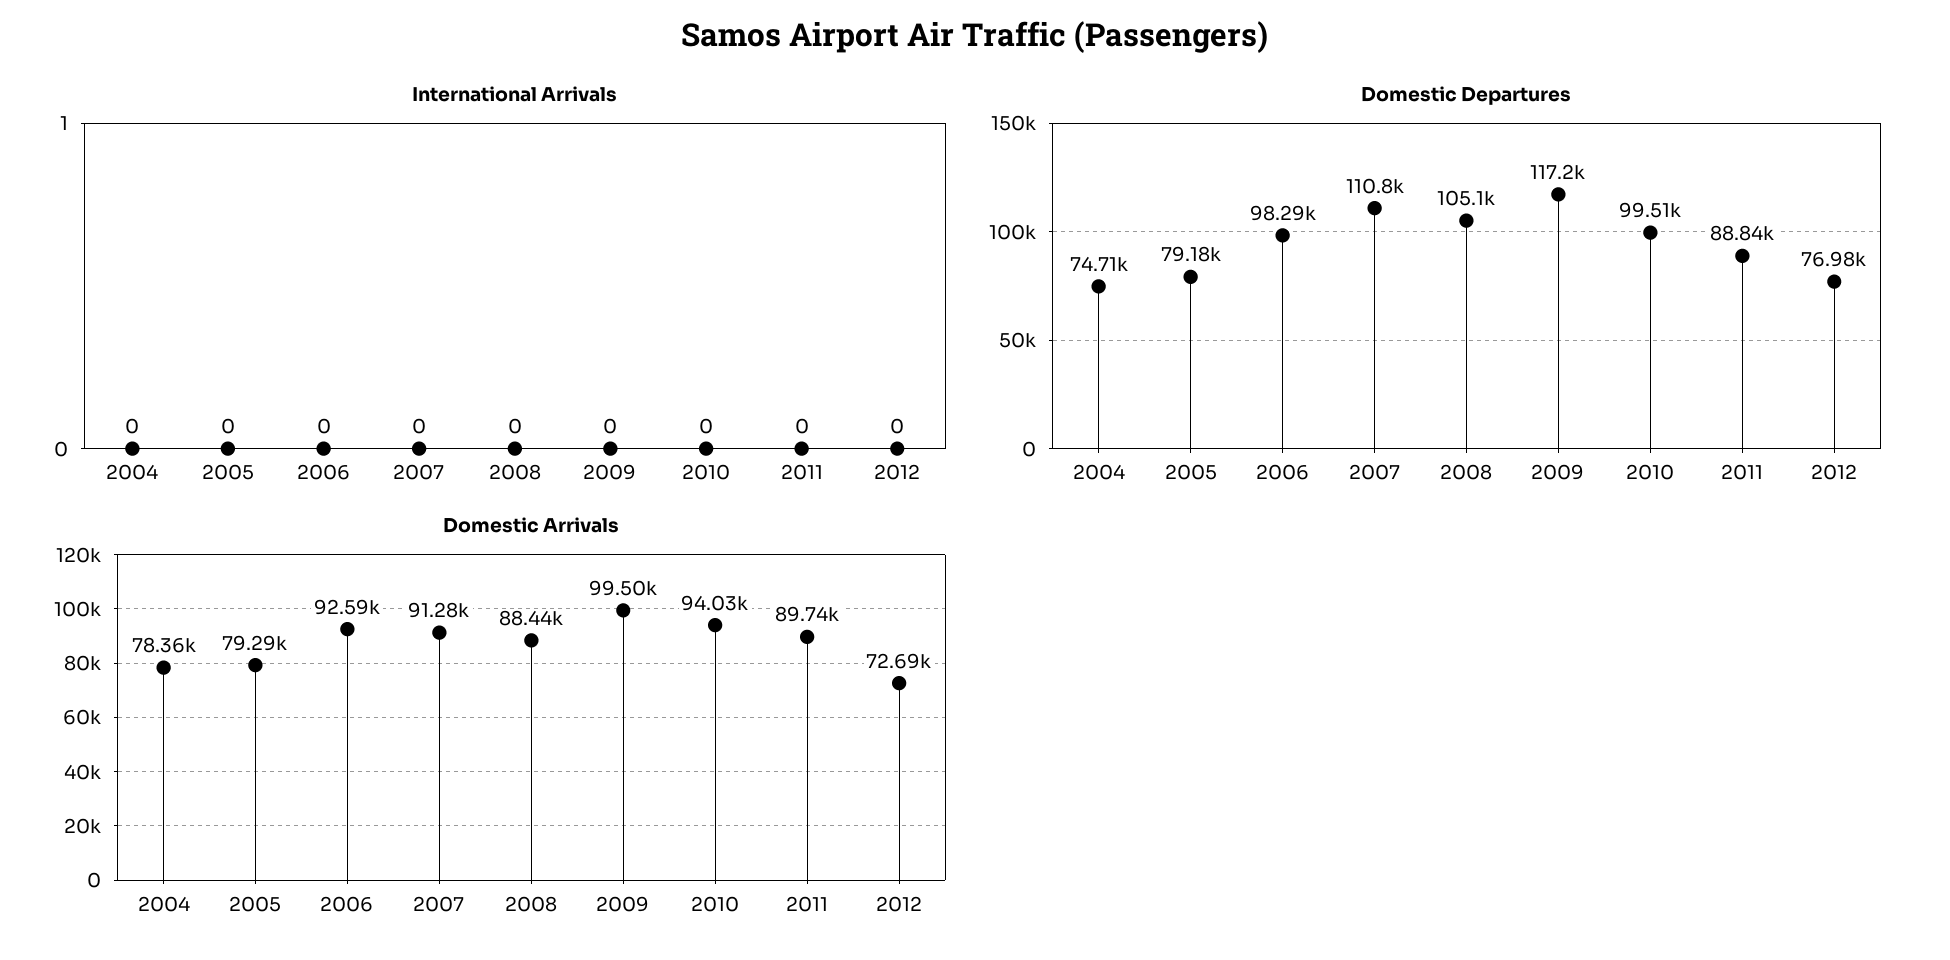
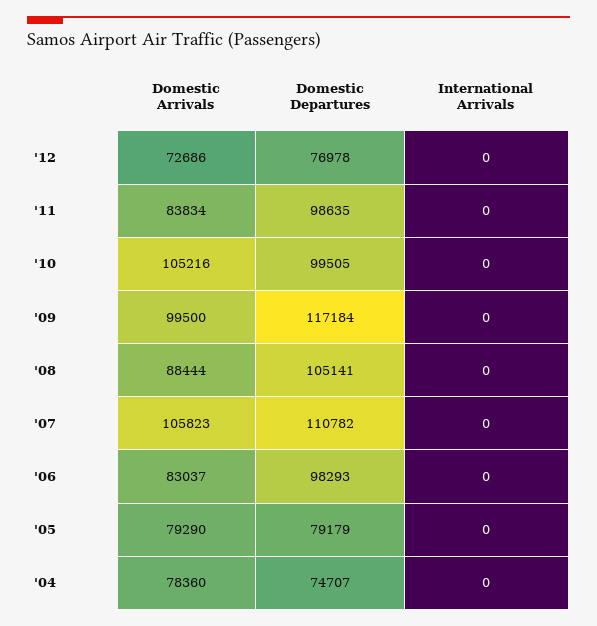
Domestic Departures, 2011: 88840 -> 98635
Domestic Arrivals, 2006: 92590 -> 83037
Domestic Arrivals, 2007: 91280 -> 105823
Domestic Arrivals, 2010: 94030 -> 105216
Domestic Arrivals, 2011: 89740 -> 83834

